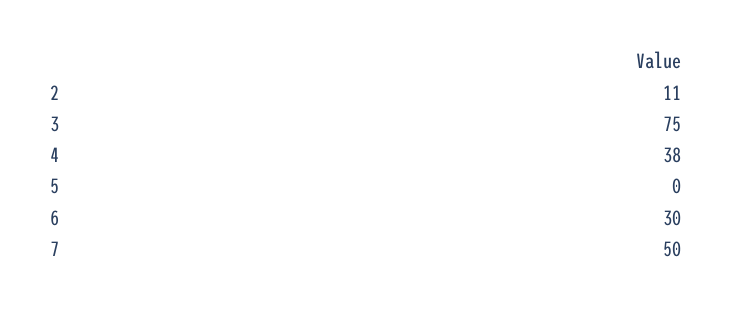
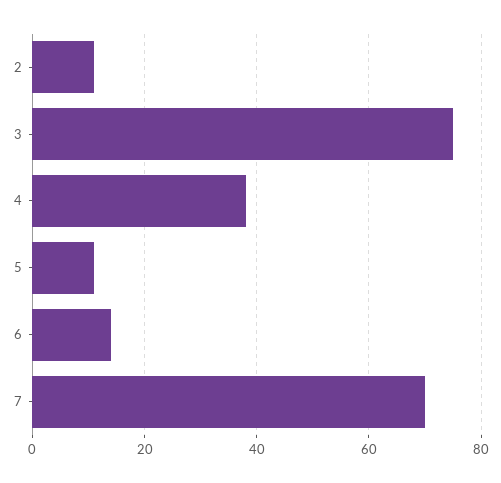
5: 0 -> 10
6: 30 -> 15
7: 50 -> 70

